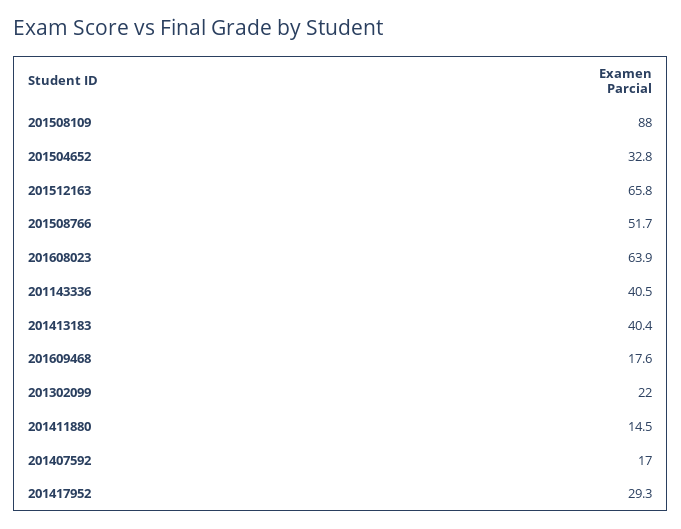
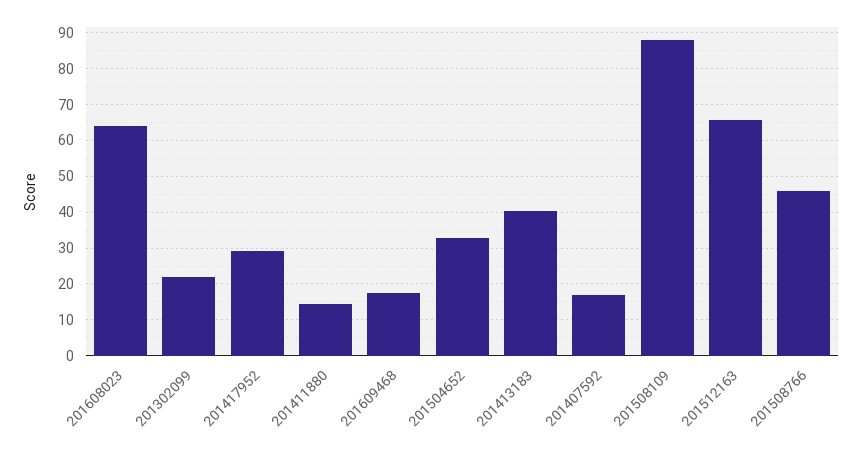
201508766: 51.7 -> 46
201143336: 40.5 -> none

